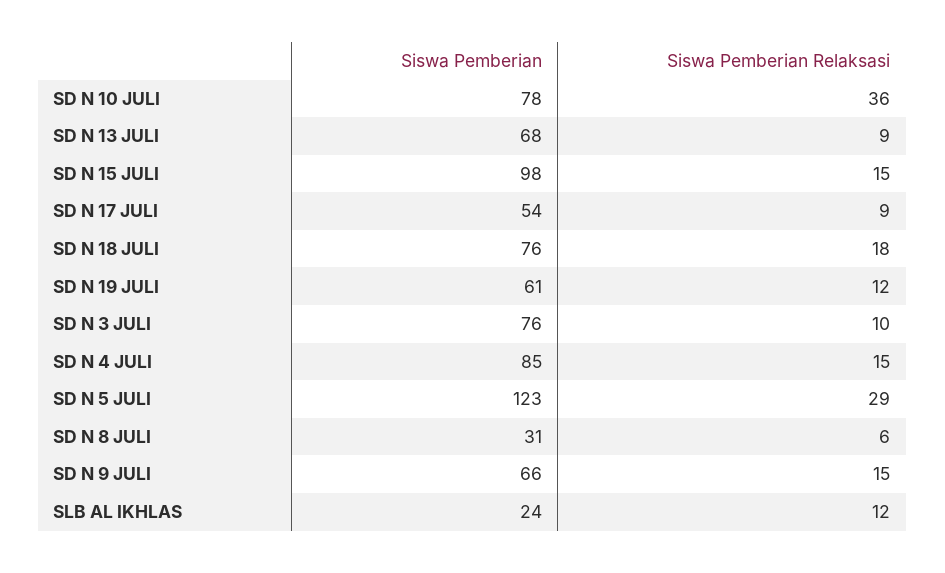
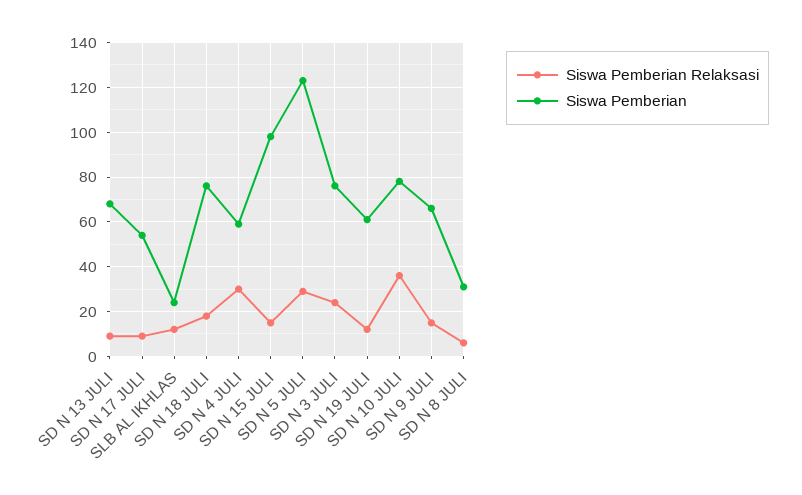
Siswa Pemberian Relaksasi, SD N 3 JULI: 10 -> 25
Siswa Pemberian, SD N 4 JULI: 85 -> 60
Siswa Pemberian Relaksasi, SD N 4 JULI: 15 -> 30

